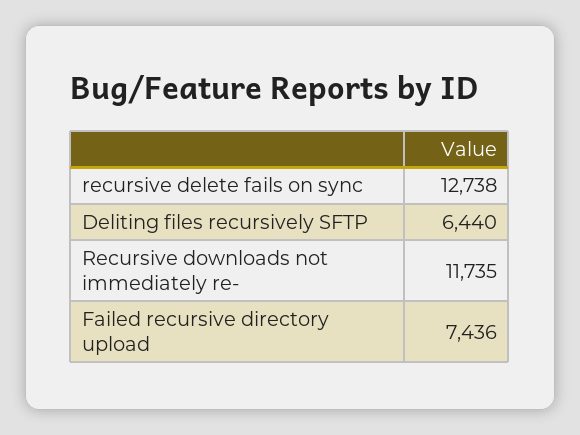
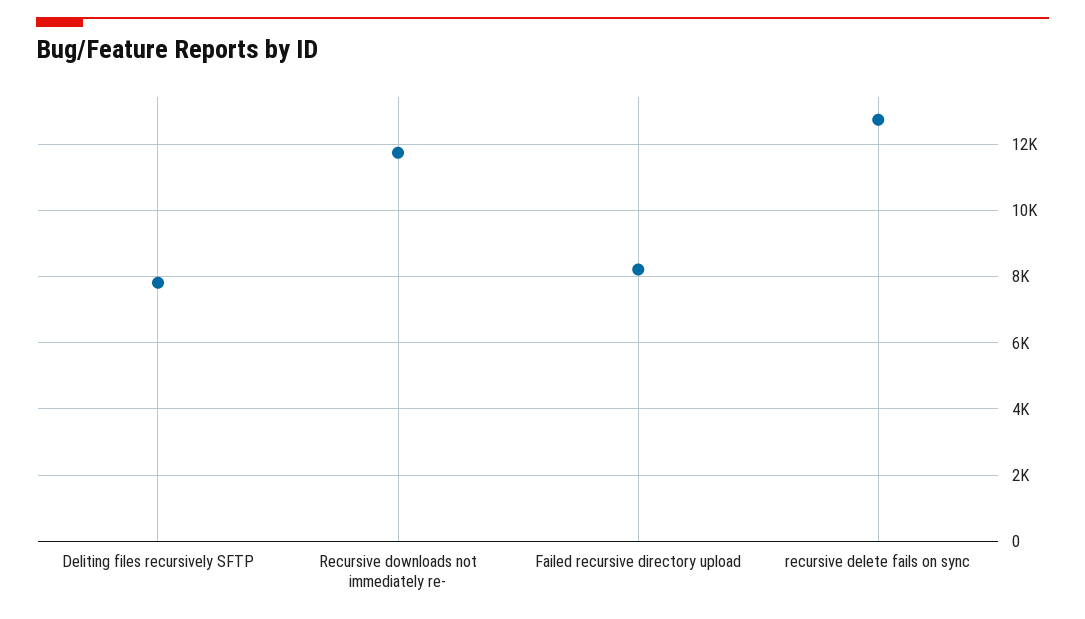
Deliting files recursively SFTP: 6440 -> 7800
Failed recursive directory upload: 7436 -> 8200

